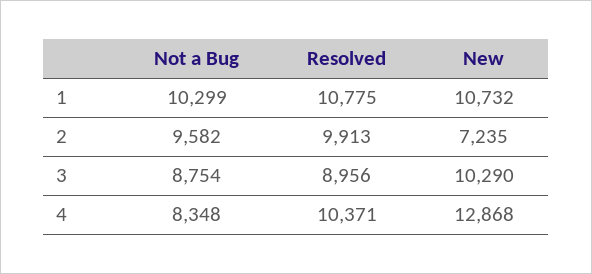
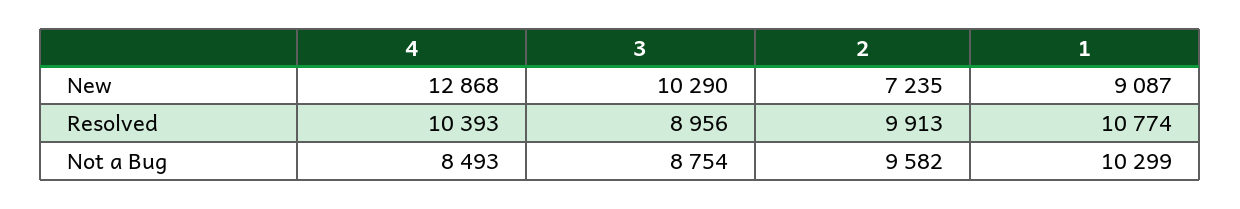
Resolved, 1: 10775 -> 10774
New, 1: 10732 -> 9087
Not a Bug, 4: 8348 -> 8493
Resolved, 4: 10371 -> 10393

